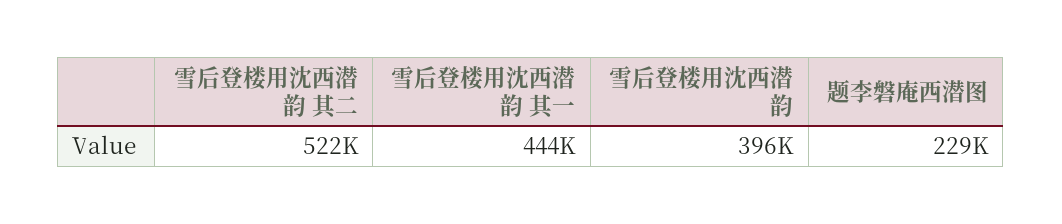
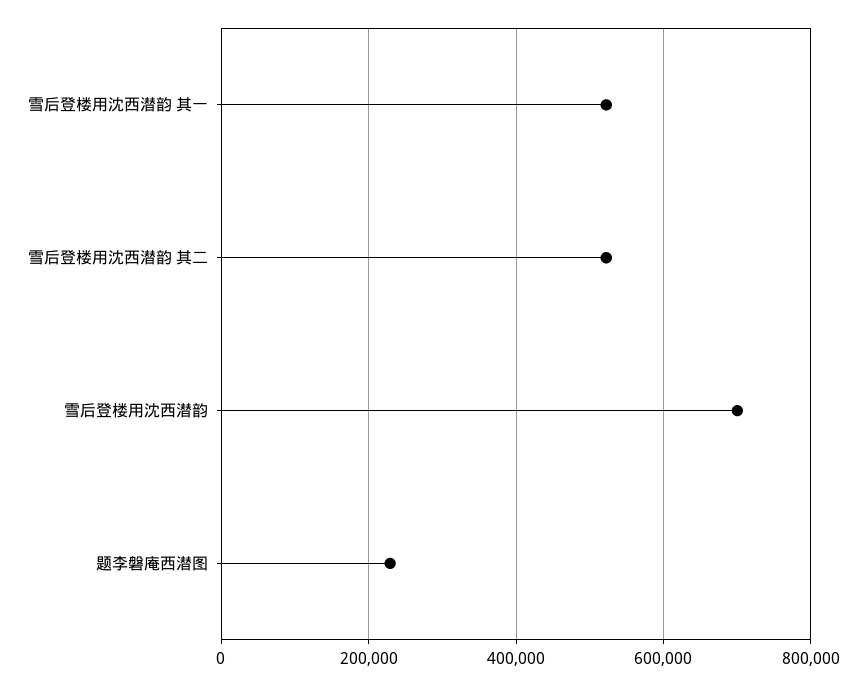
雪后登楼用沈西潜韵 其一: 444000 -> 520000
雪后登楼用沈西潜韵: 396000 -> 700000

